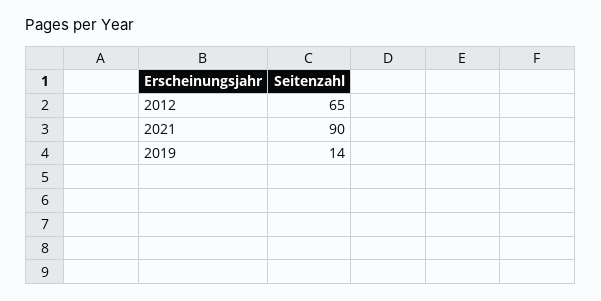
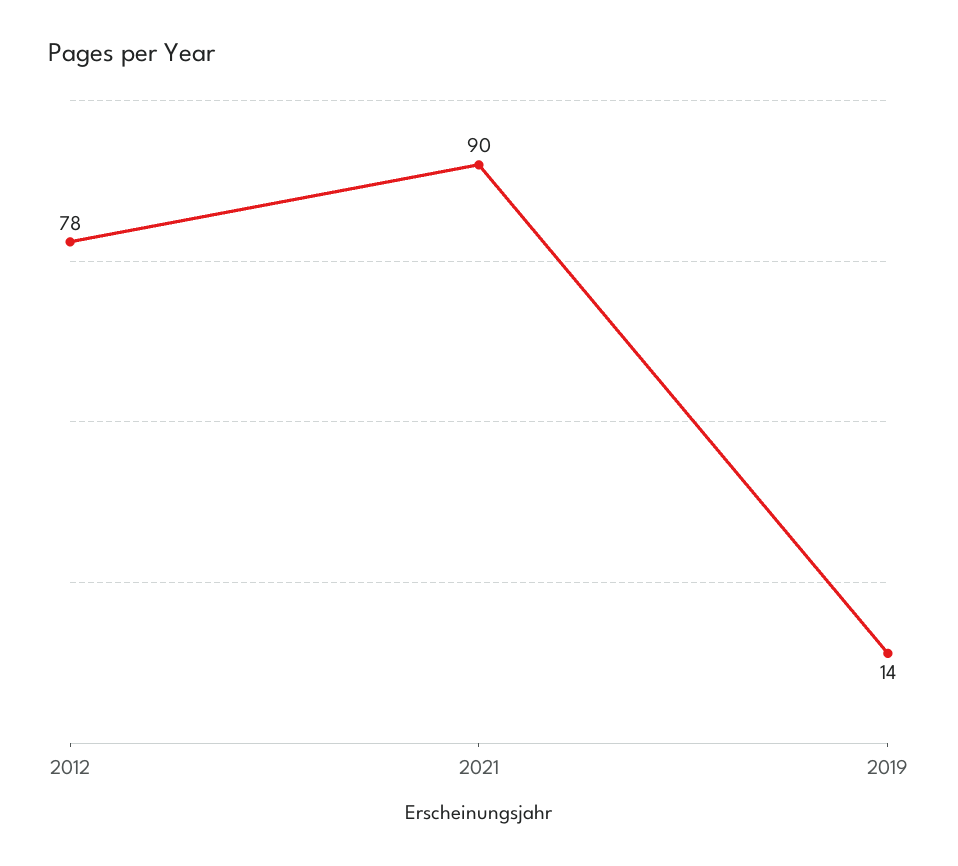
2012: 65 -> 78

